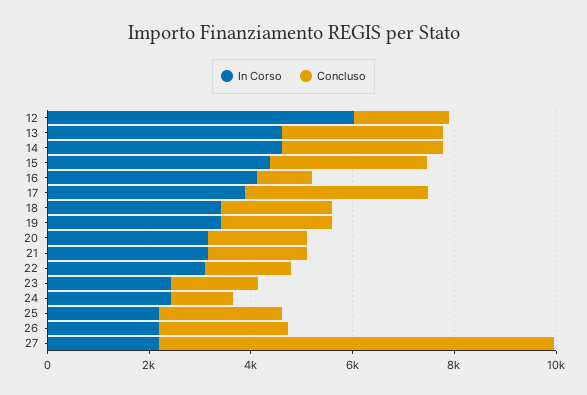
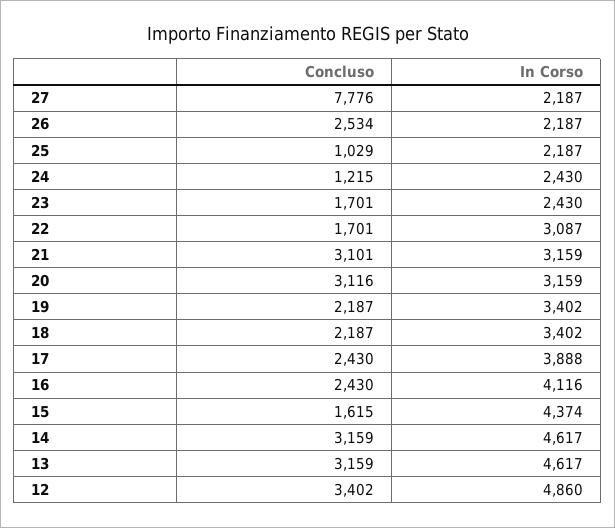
In Corso, 12: 6000 -> 4860
Concluso, 12: 2000 -> 3402
Concluso, 15: 3000 -> 1615
Concluso, 16: 1000 -> 2430
Concluso, 17: 3500 -> 2430
Concluso, 20: 2000 -> 3116
Concluso, 21: 2000 -> 3101
Concluso, 25: 2500 -> 1029

